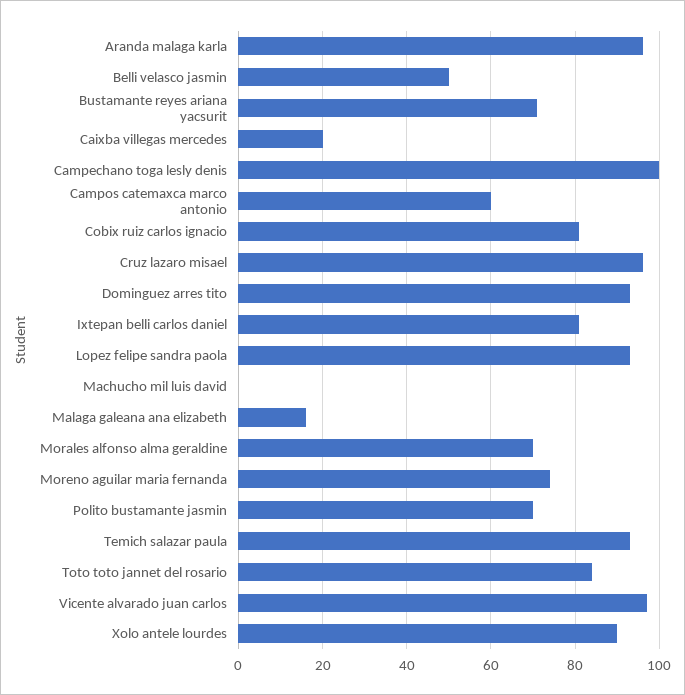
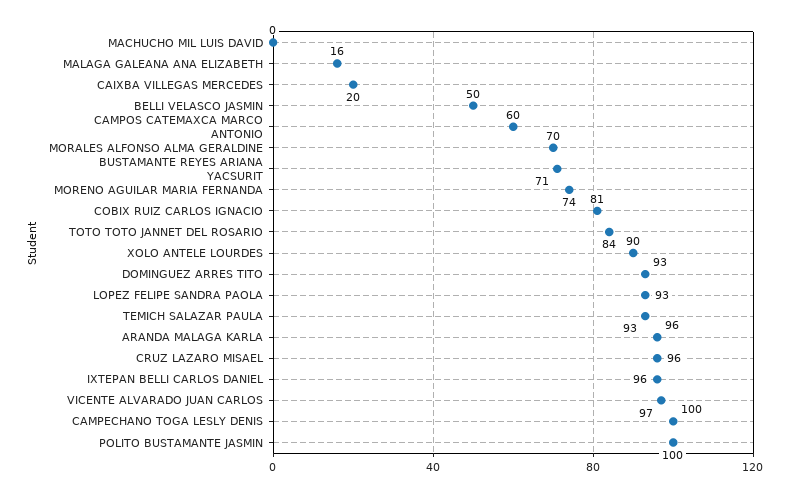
Ixtepan belli carlos daniel: 80 -> 96
Polito bustamante jasmin: 70 -> 100

